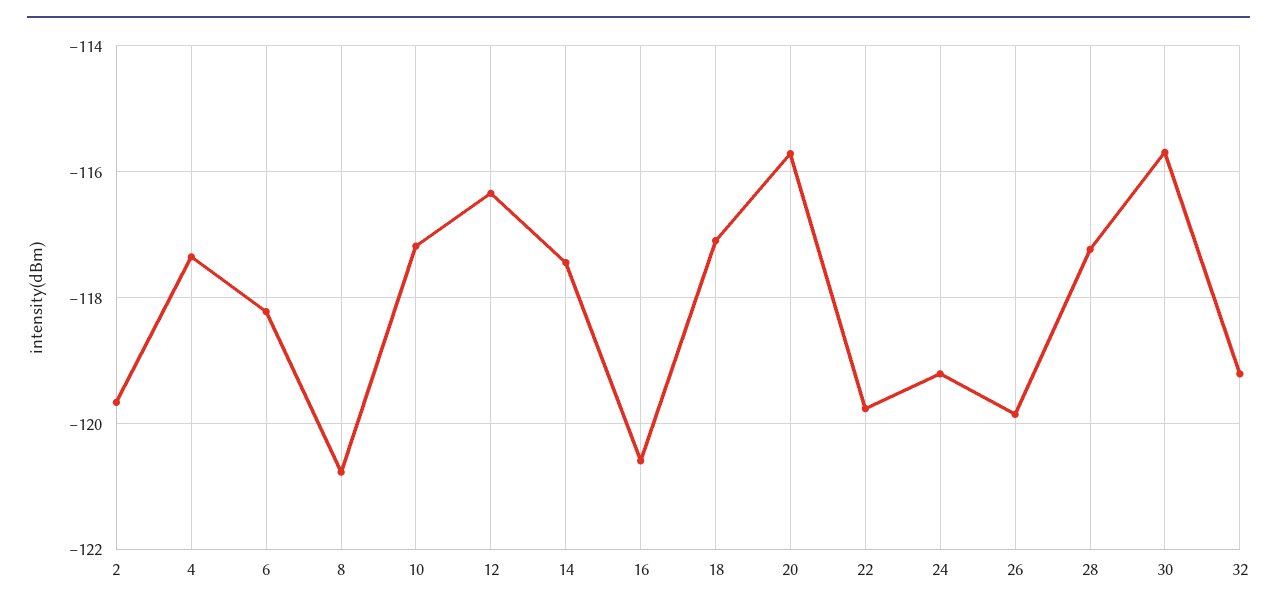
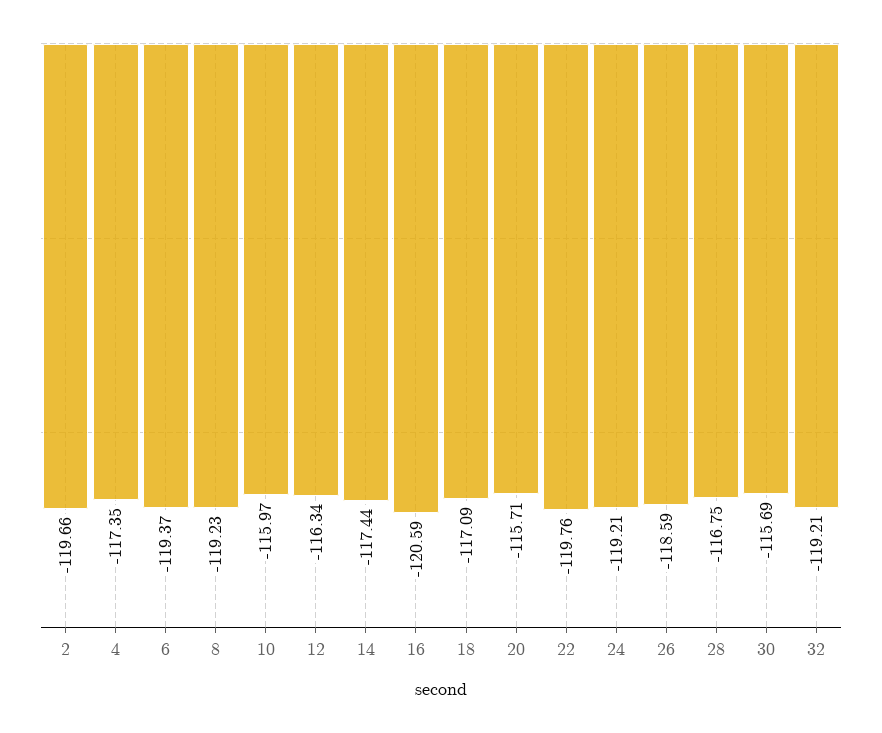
6: -118.2 -> -119.37
8: -120.8 -> -119.23
10: -117.2 -> -115.97
26: -119.8 -> -118.59
28: -117.2 -> -116.75

